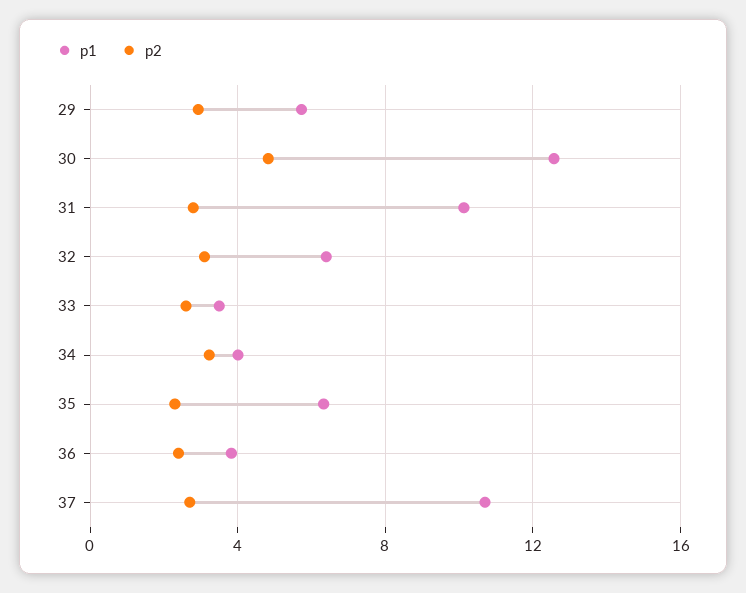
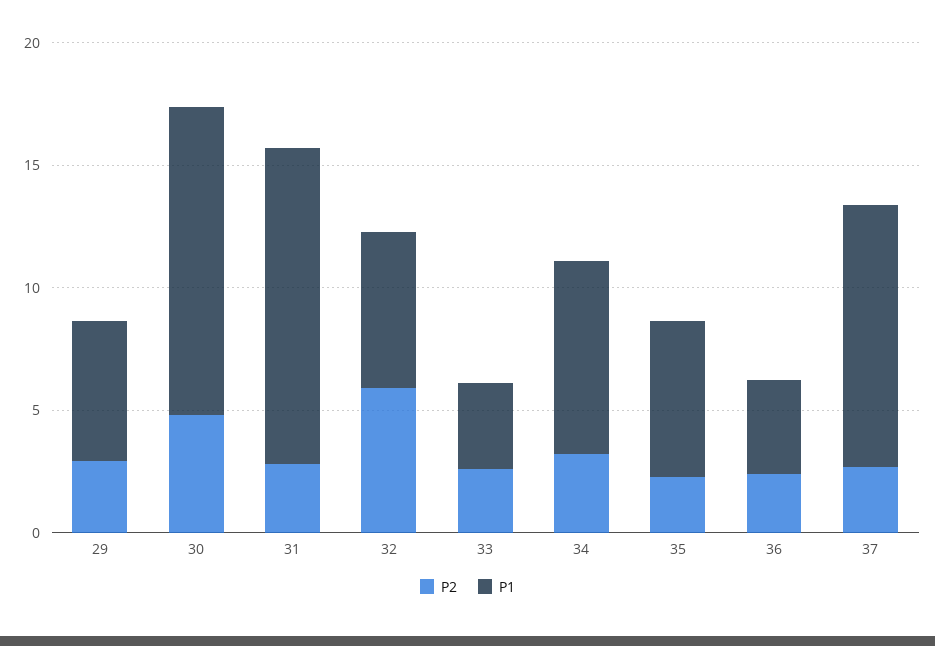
p1, 31: 10 -> 13
p2, 32: 3 -> 6
p1, 34: 4 -> 8

